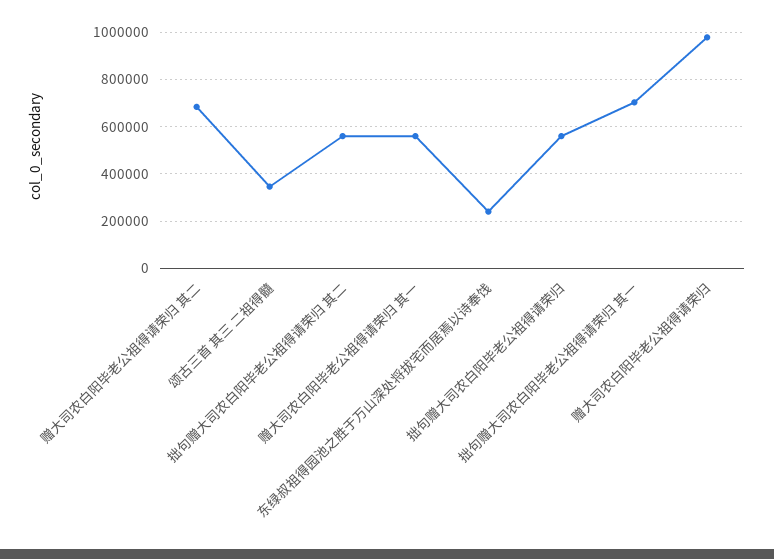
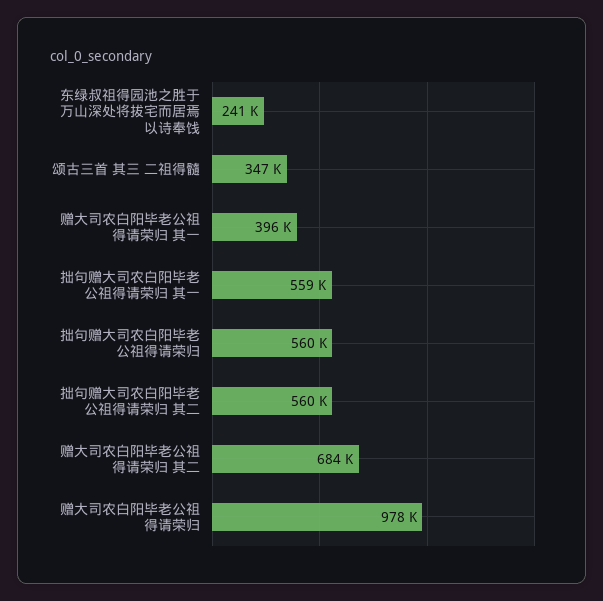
赠大司农白阳毕老公祖得请荣归 其一: 550000 -> 396000
拙句赠大司农白阳毕老公祖得请荣归 其一: 700000 -> 559000

